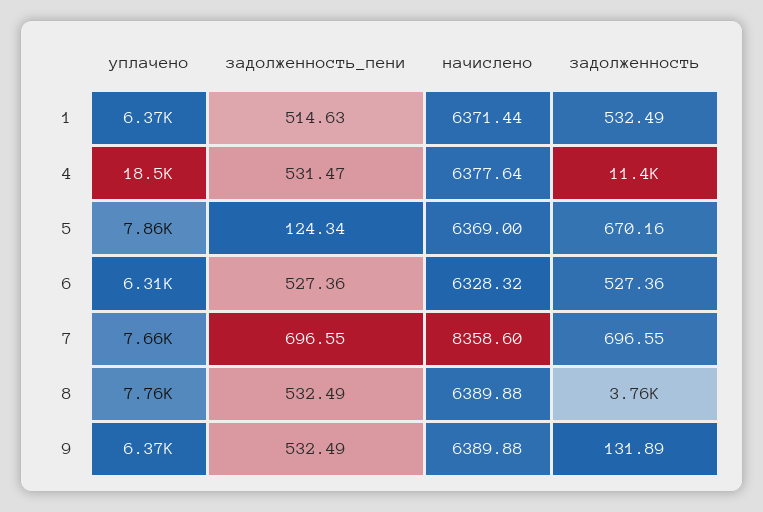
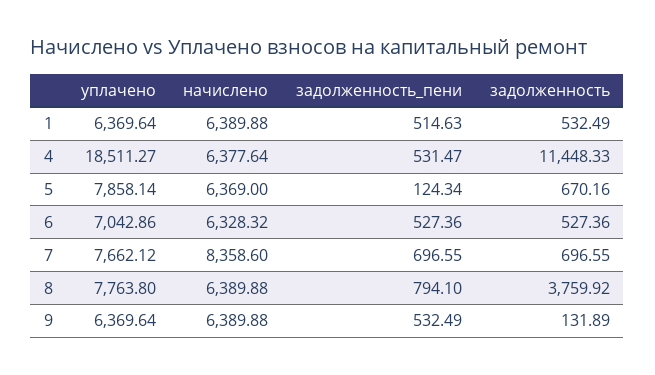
начислено, 1: 6371.44 -> 6389.88
уплачено, 6: 6310 -> 7042.86
задолженность_пени, 8: 532.49 -> 794.1

